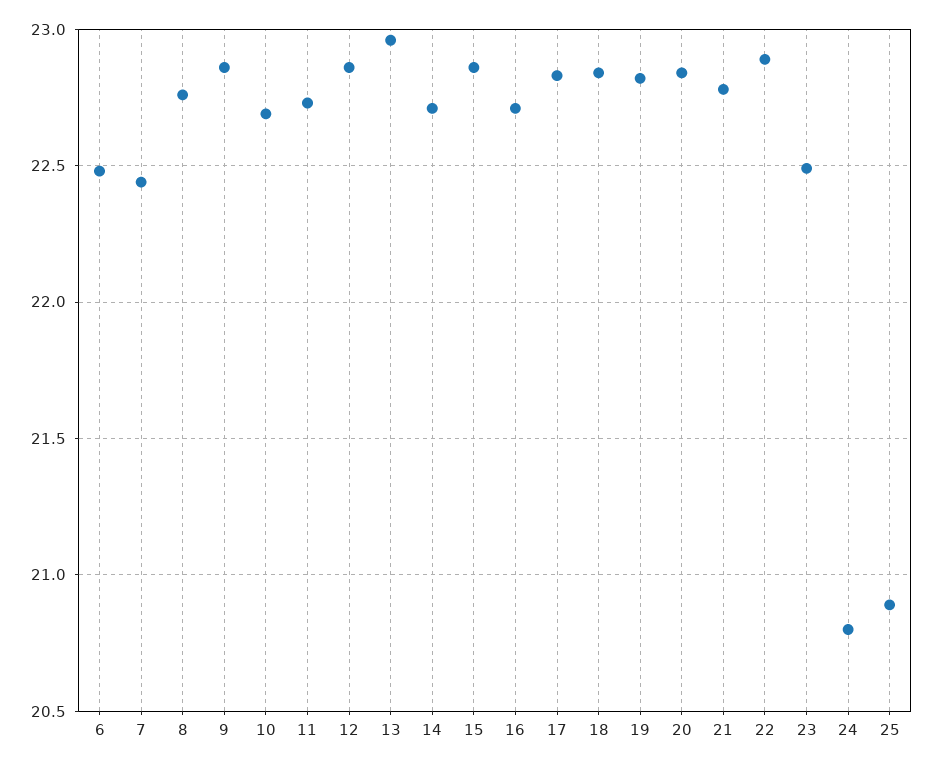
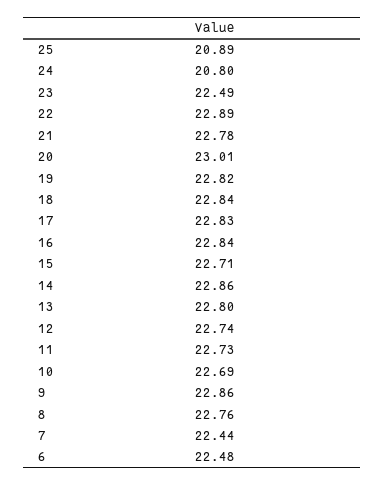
12: 22.85 -> 22.74
13: 22.95 -> 22.8
14: 22.7 -> 22.86
15: 22.85 -> 22.71
16: 22.7 -> 22.84
20: 22.85 -> 23.01

